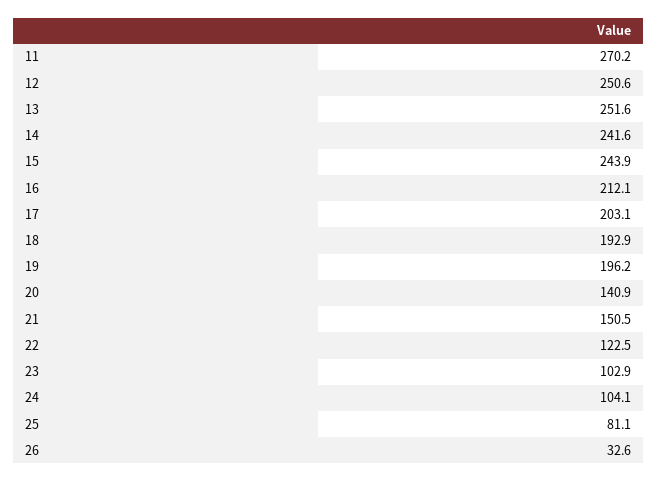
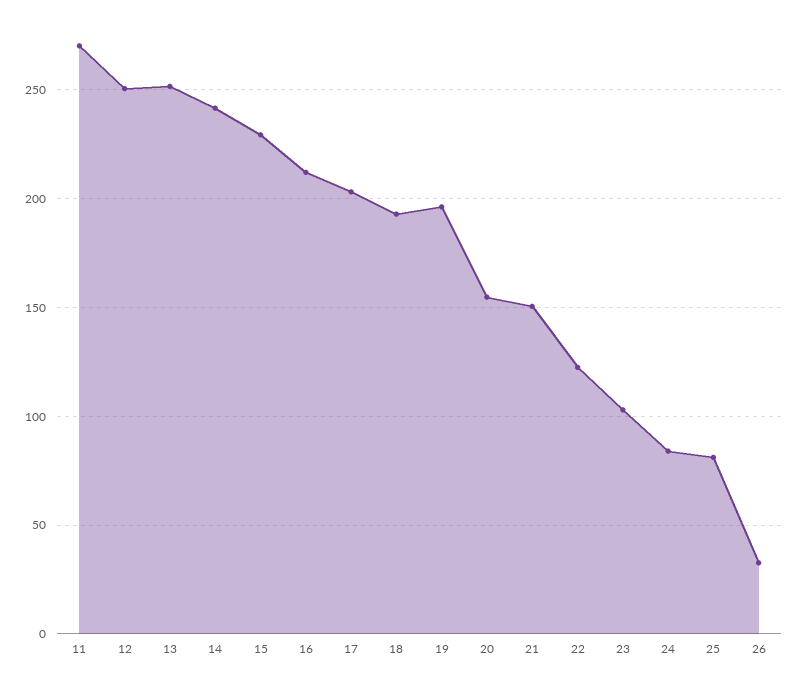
15: 243.9 -> 230
20: 140.9 -> 155
24: 104.1 -> 85

